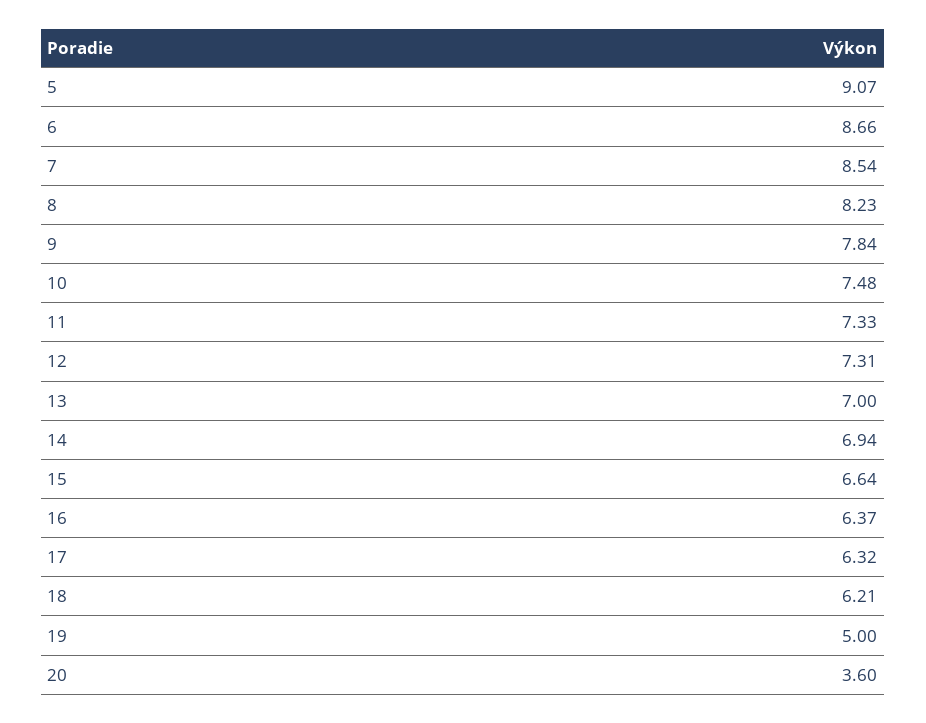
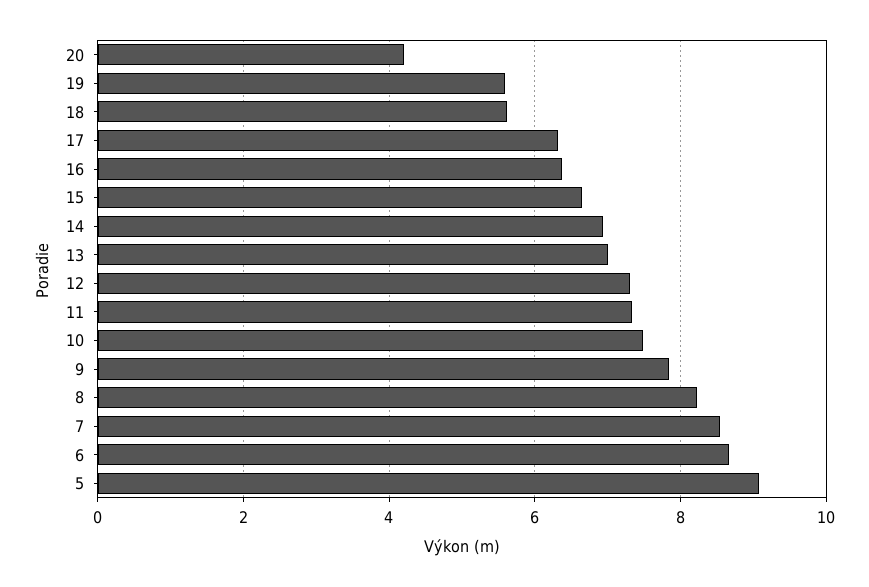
18: 6.21 -> 5.6
19: 5 -> 5.6
20: 3.6 -> 4.2

